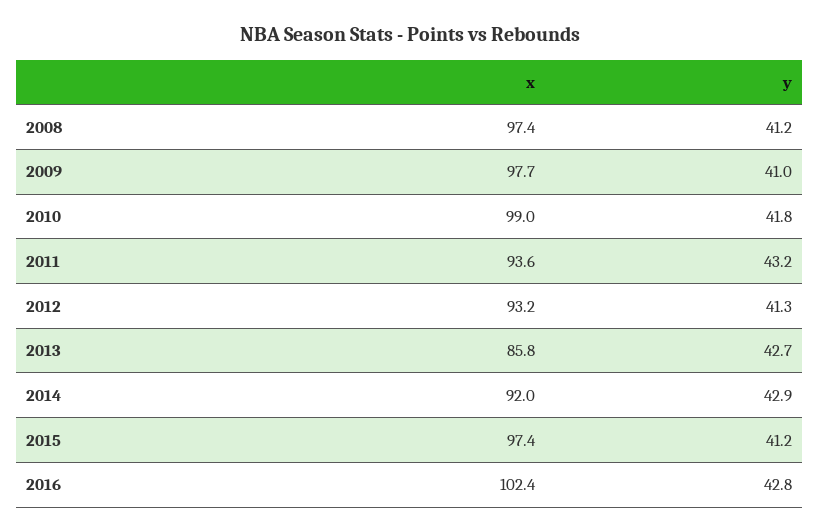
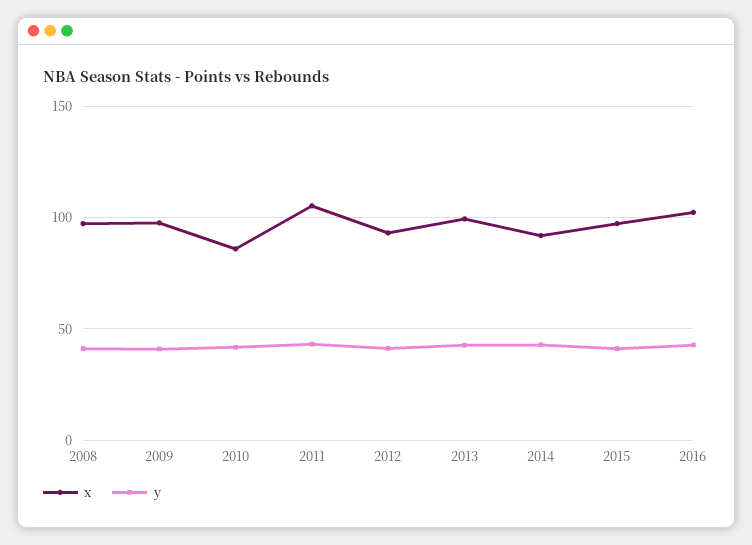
x, 2010: 99 -> 85
x, 2011: 93.6 -> 105
x, 2013: 85.8 -> 100

